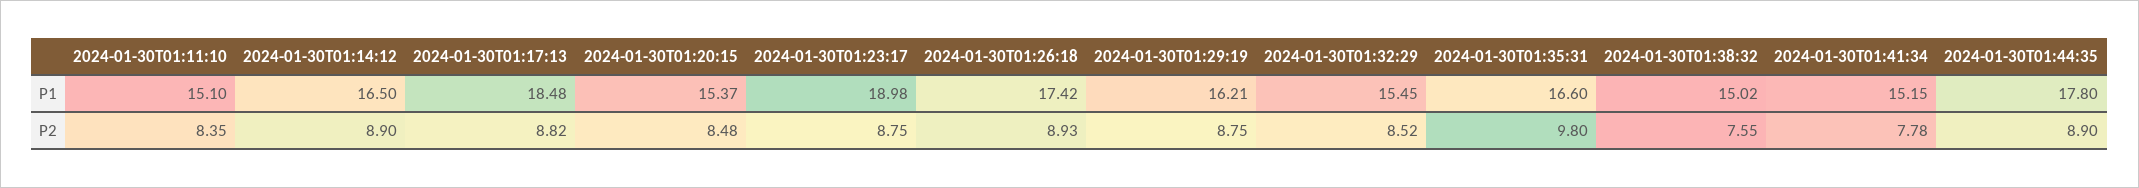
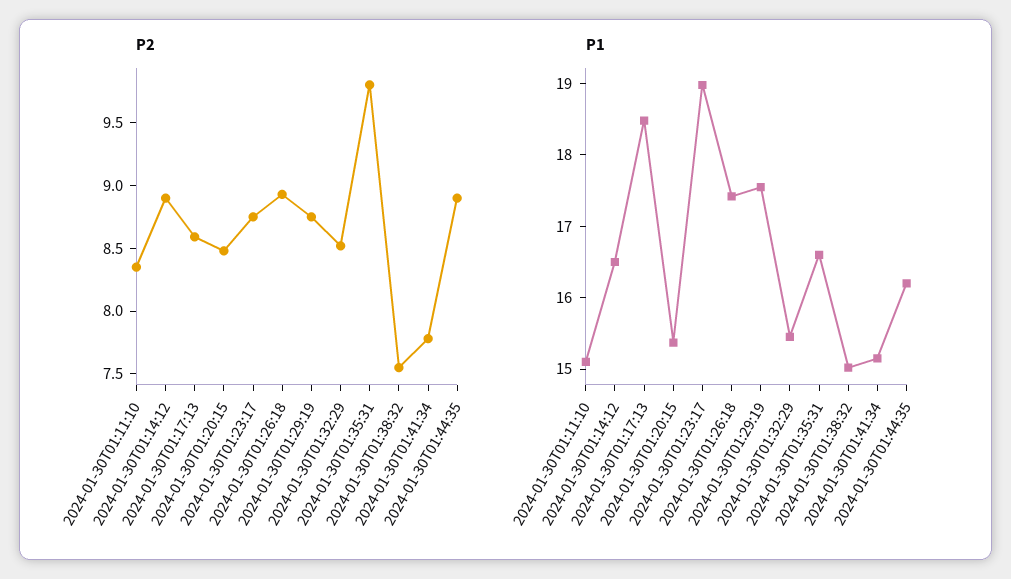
P1, 2024-01-30T01:29:19: 16.21 -> 17.6
P1, 2024-01-30T01:44:35: 17.8 -> 16.2
P2, 2024-01-30T01:17:13: 8.82 -> 8.6

